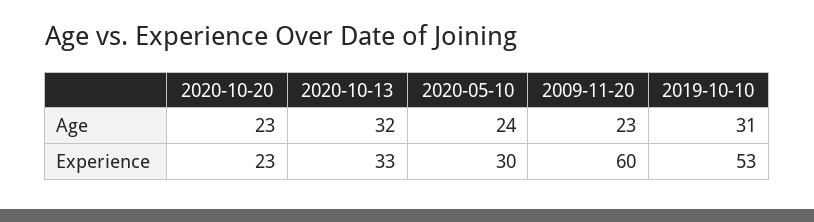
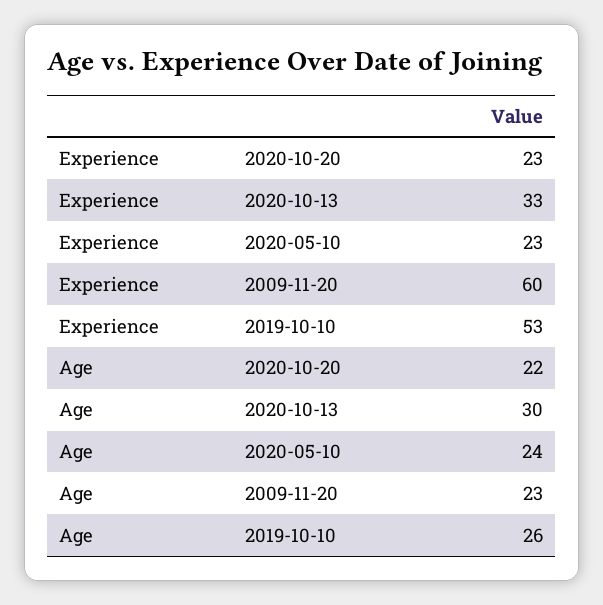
2020-10-20, Age: 23 -> 22
2020-10-13, Age: 32 -> 30
2019-10-10, Age: 31 -> 26
2020-05-10, Experience: 30 -> 23

